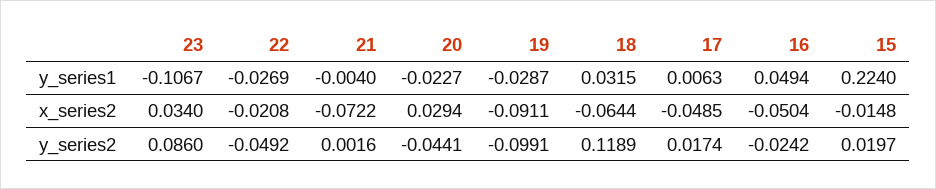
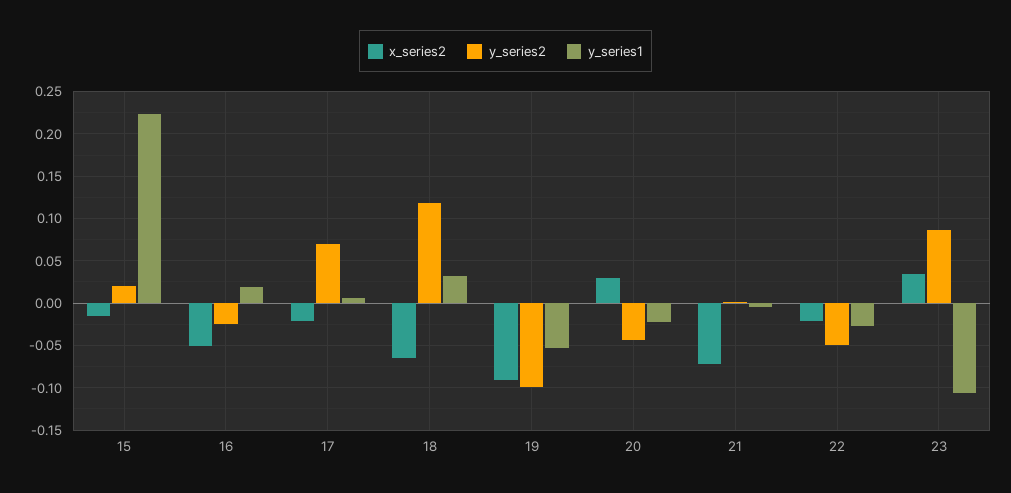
y_series1, 19: -0.0287 -> -0.05
y_series1, 16: 0.0494 -> 0.02
x_series2, 17: -0.0485 -> -0.02
y_series2, 17: 0.0174 -> 0.07

